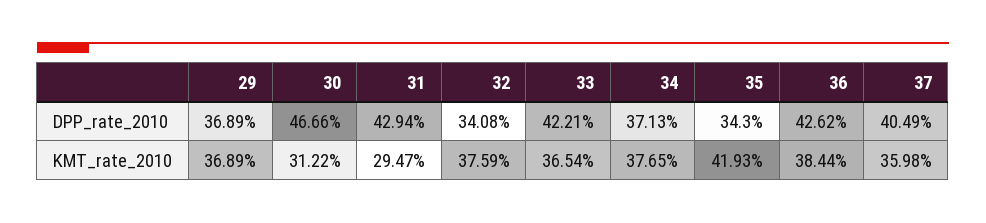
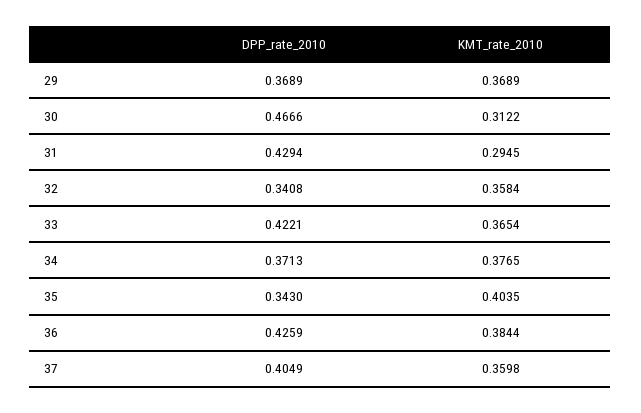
36, DPP_rate_2010: 0.4262 -> 0.4259
31, KMT_rate_2010: 0.2947 -> 0.2945
32, KMT_rate_2010: 0.3759 -> 0.3584
35, KMT_rate_2010: 0.4193 -> 0.4035

